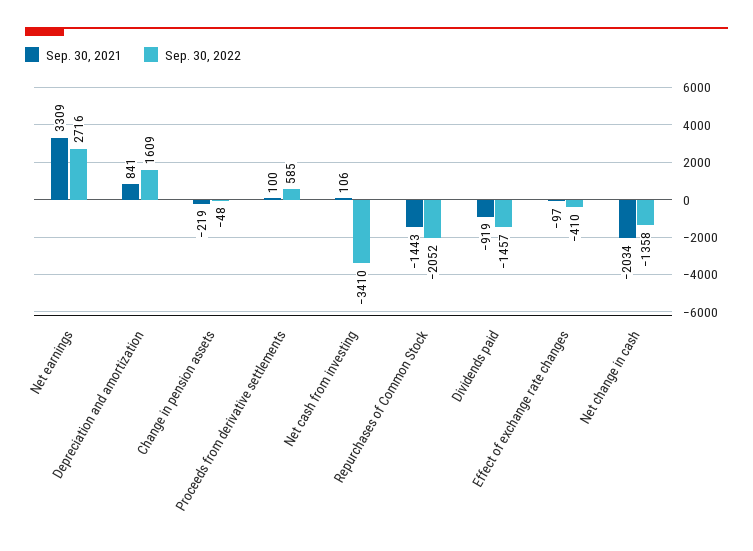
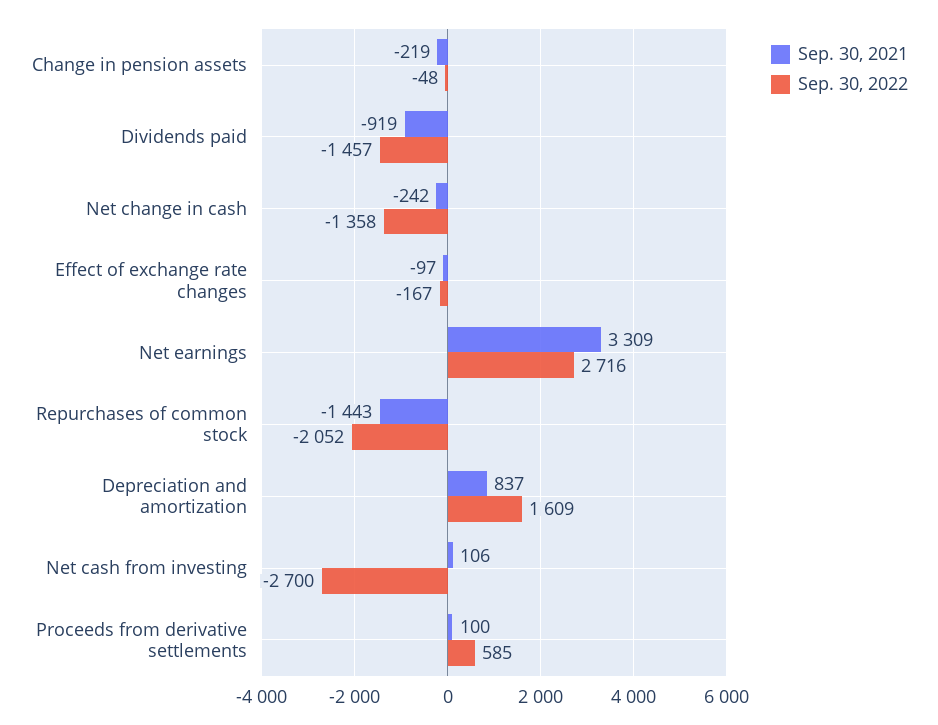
Sep. 30, 2021, Depreciation and amortization: 841 -> 837
Sep. 30, 2022, Net cash from investing: -3410 -> -2700
Sep. 30, 2022, Effect of exchange rate changes: -410 -> -167
Sep. 30, 2021, Net change in cash: -2034 -> -242

